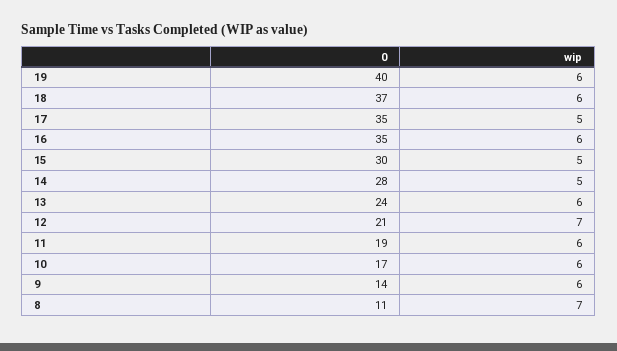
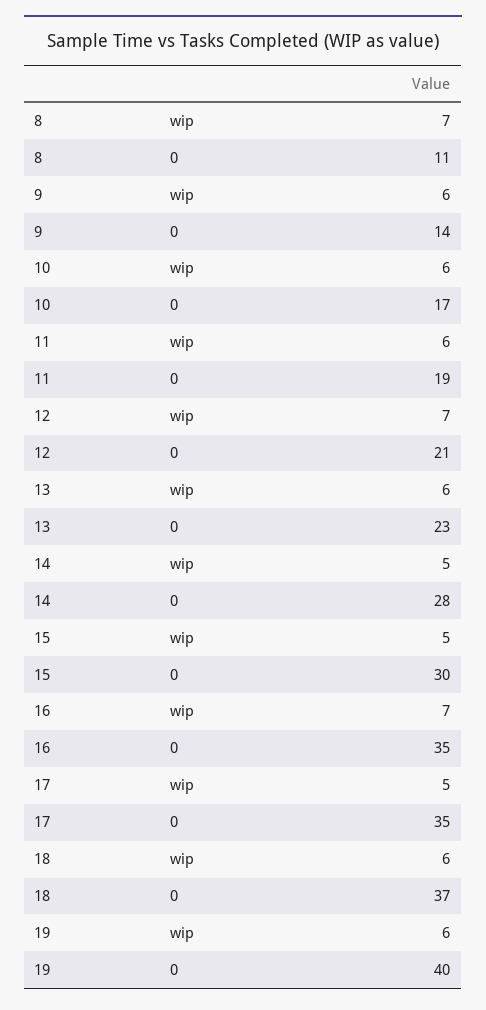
wip, 16: 6 -> 7
0, 13: 24 -> 23

